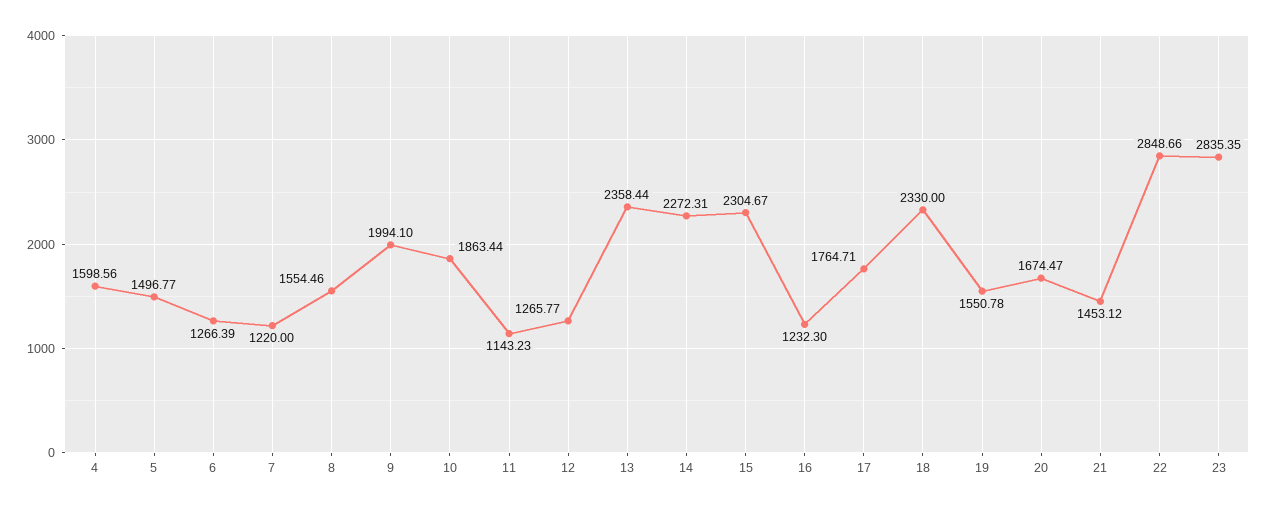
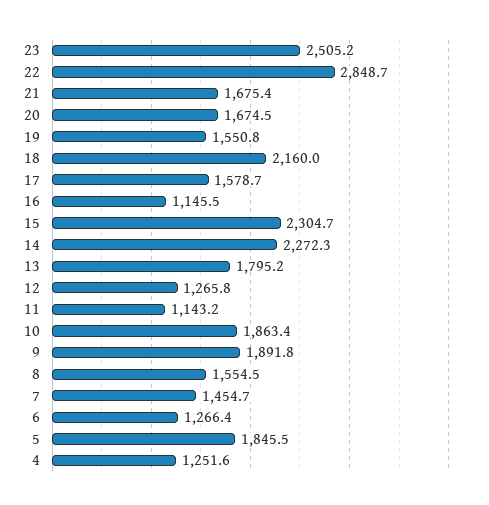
4: 1598.56 -> 1251.6
5: 1496.77 -> 1845.5
7: 1220 -> 1454.7
9: 1994.1 -> 1891.8
13: 2358.44 -> 1795.2
16: 1232.3 -> 1145.5
17: 1764.71 -> 1578.7
18: 2330 -> 2160
21: 1453.12 -> 1675.4
23: 2835.35 -> 2505.2

